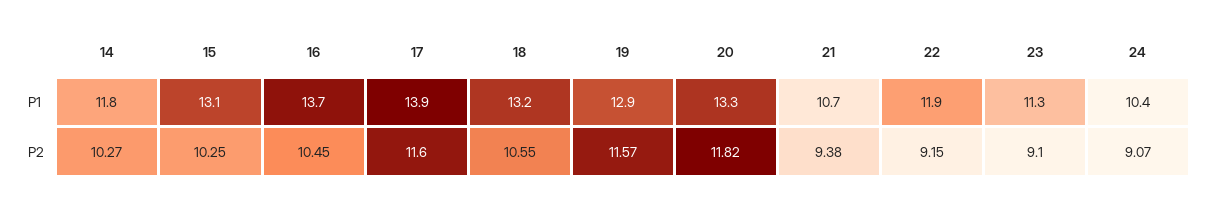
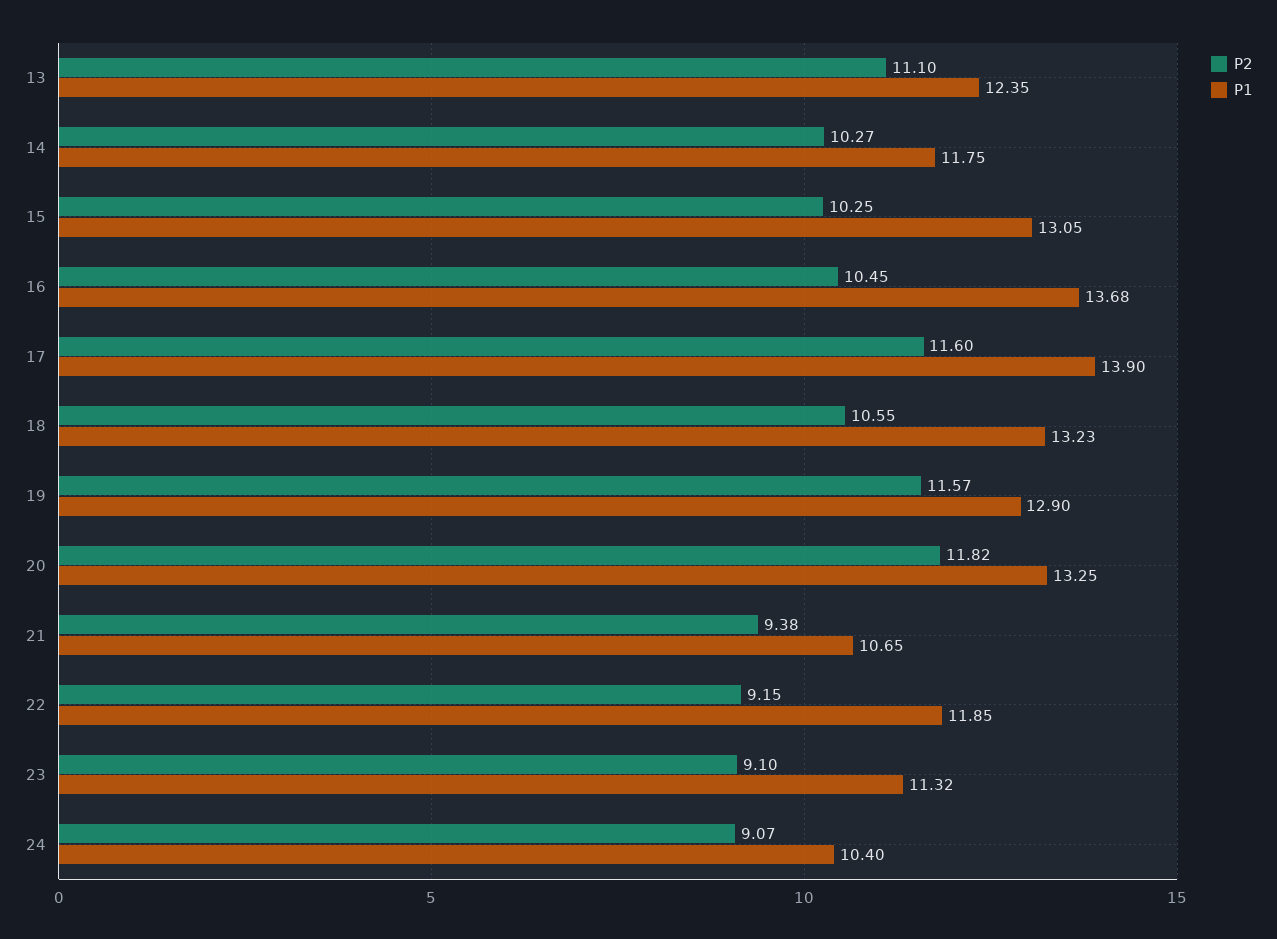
P2, 13: none -> 11.1
P1, 13: none -> 12.35

